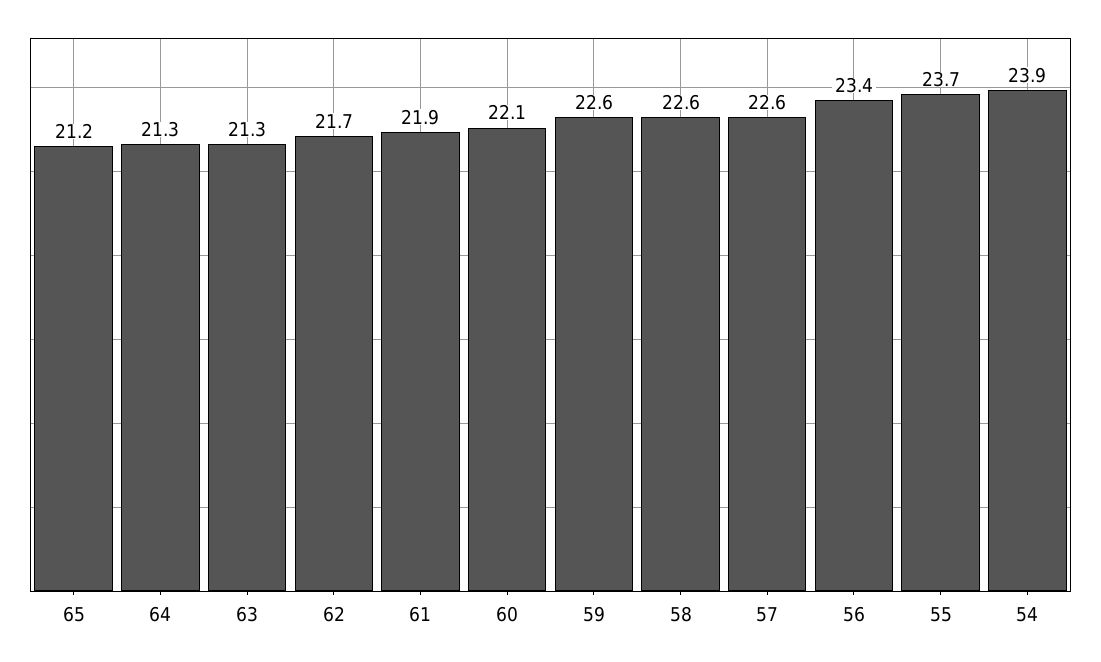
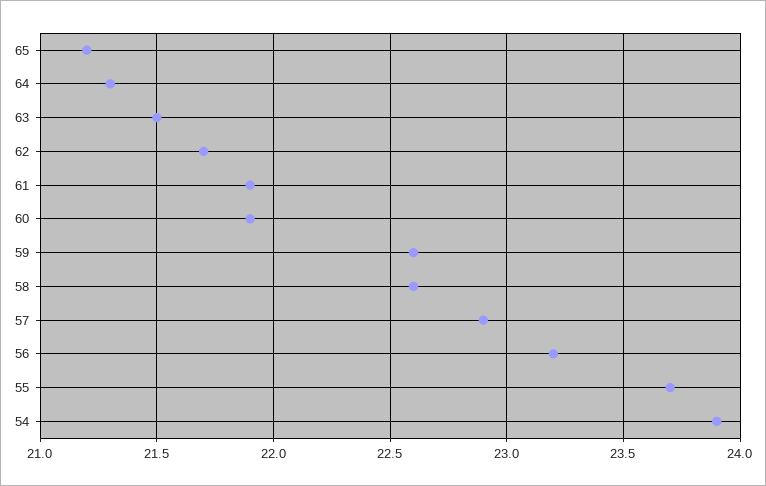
63: 21.3 -> 21.5
60: 22.1 -> 21.9
57: 22.6 -> 22.9
56: 23.4 -> 23.2

